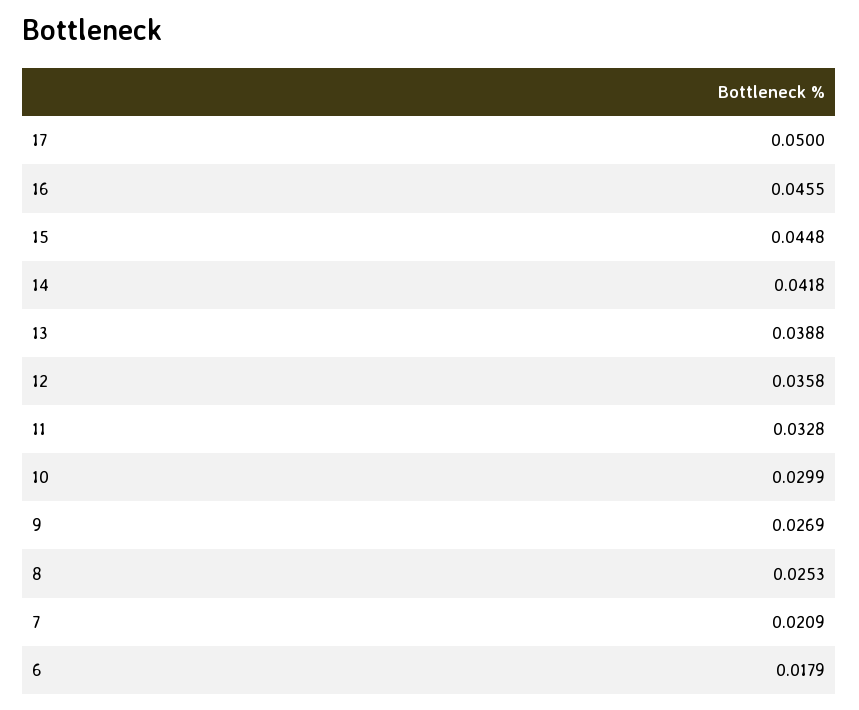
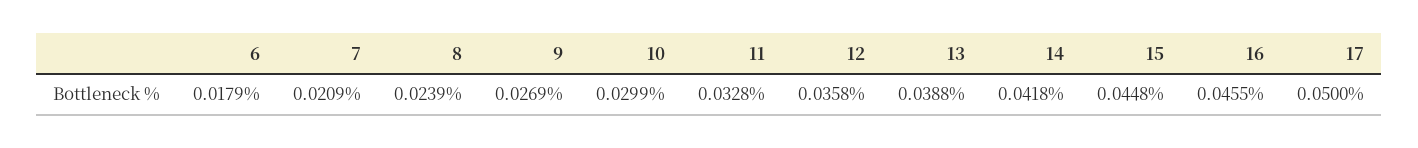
8: 0.0253 -> 0.0239

